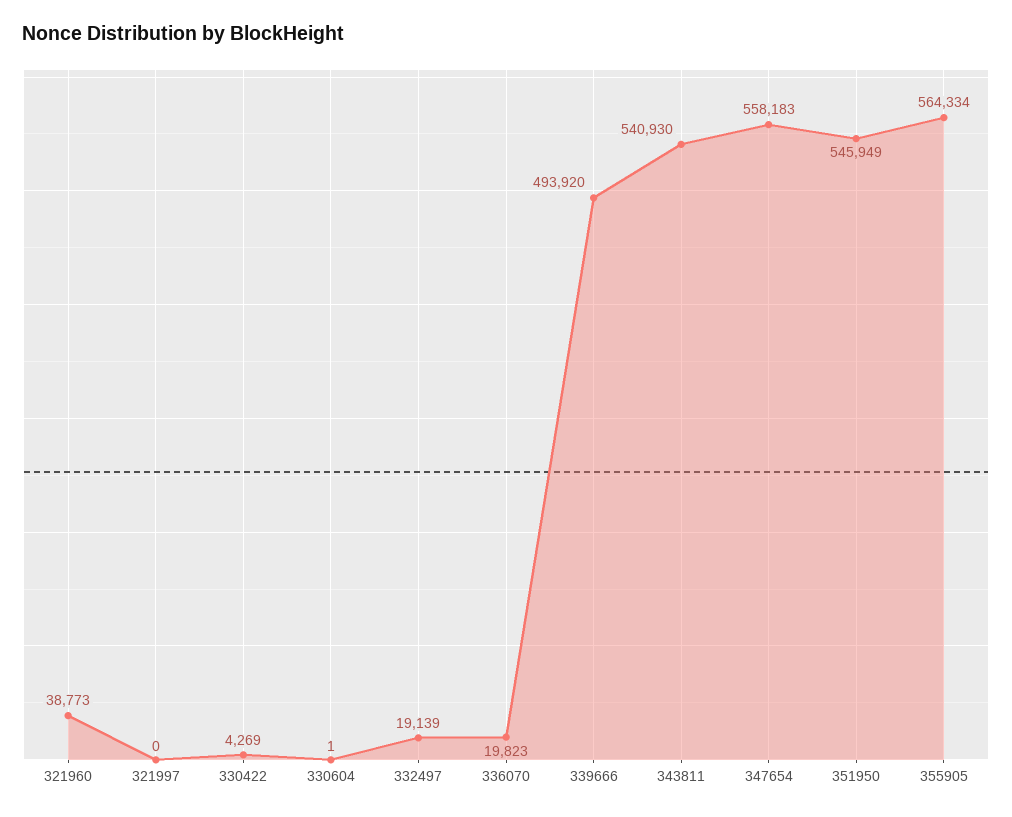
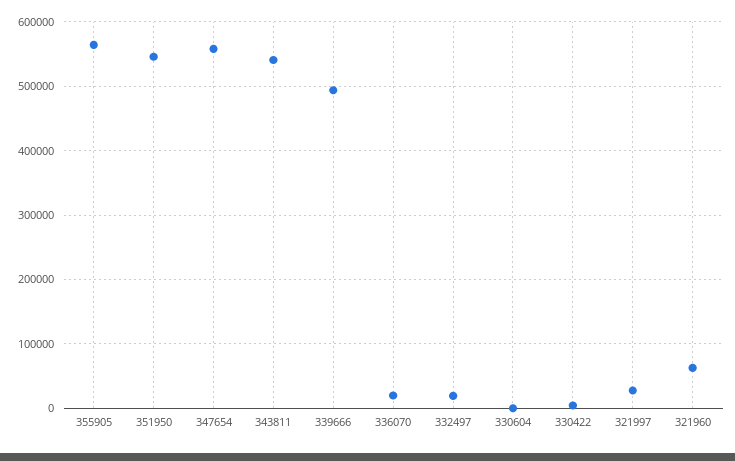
321960: 38773 -> 60000
321997: 0 -> 30000

